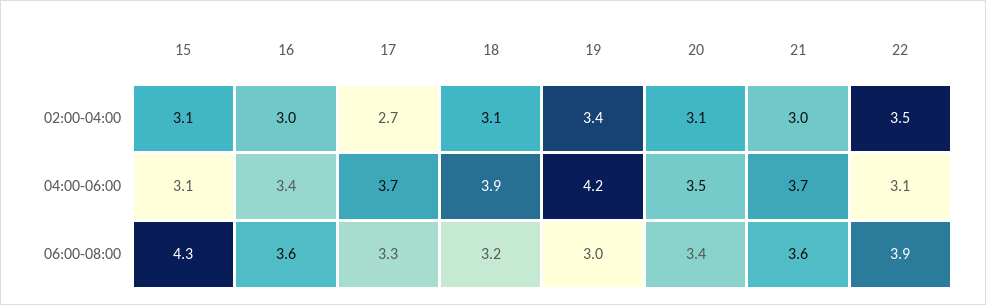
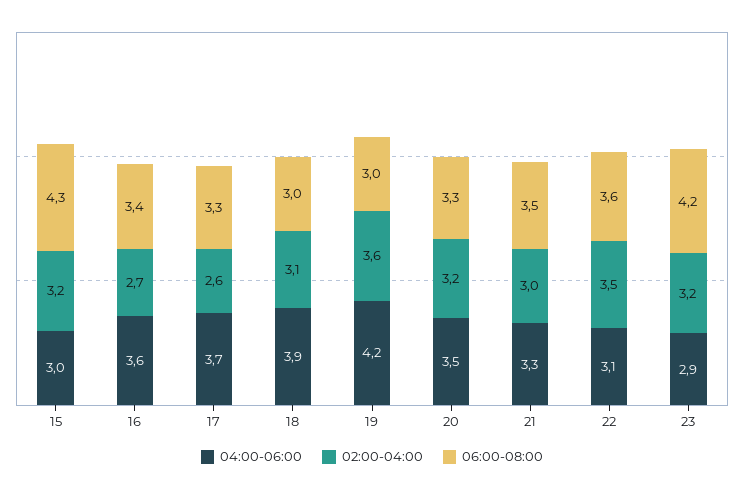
02:00-04:00, 15: 3.1 -> 3.2
02:00-04:00, 16: 3 -> 2.7
02:00-04:00, 17: 2.7 -> 2.6
02:00-04:00, 19: 3.4 -> 3.6
02:00-04:00, 20: 3.1 -> 3.2
04:00-06:00, 15: 3.1 -> 3
04:00-06:00, 16: 3.4 -> 3.6
04:00-06:00, 21: 3.7 -> 3.3
06:00-08:00, 16: 3.6 -> 3.4
06:00-08:00, 18: 3.2 -> 3
06:00-08:00, 20: 3.4 -> 3.3
06:00-08:00, 21: 3.6 -> 3.5
06:00-08:00, 22: 3.9 -> 3.6
04:00-06:00, 23: none -> 2.9
02:00-04:00, 23: none -> 3.2
06:00-08:00, 23: none -> 4.2

